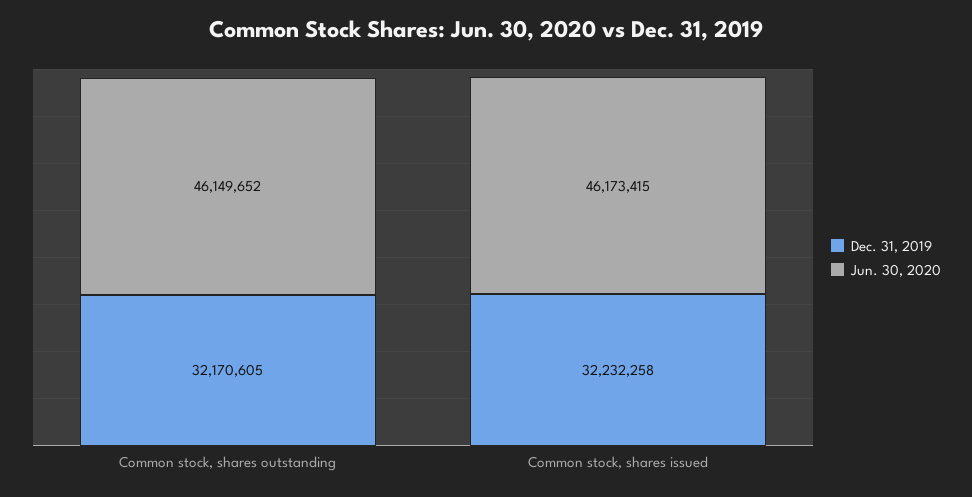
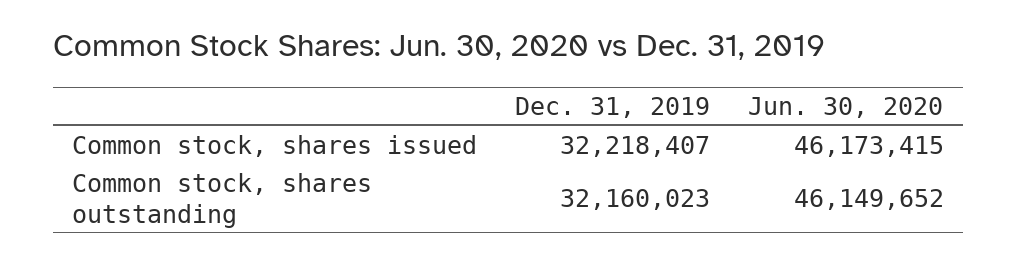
Dec. 31, 2019, Common stock, shares outstanding: 32170605 -> 32160023
Dec. 31, 2019, Common stock, shares issued: 32232258 -> 32218407

